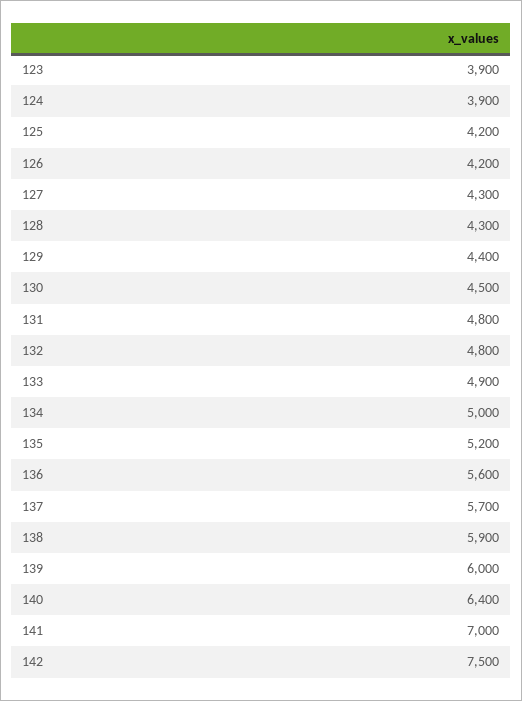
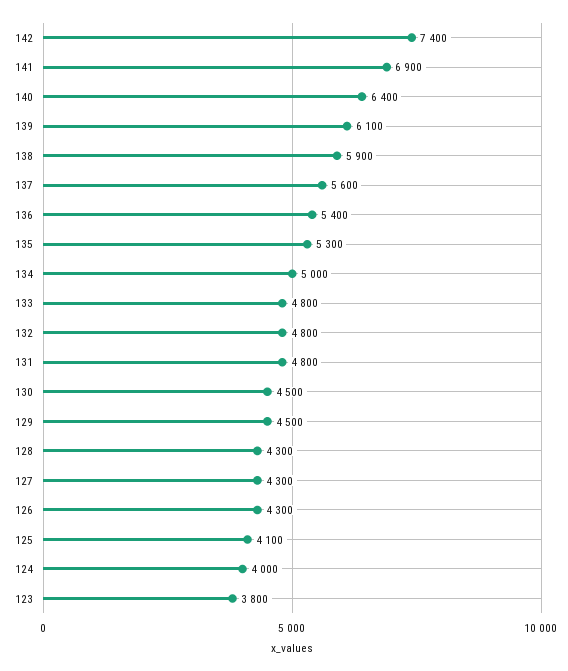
123: 3900 -> 3800
124: 3900 -> 4000
125: 4200 -> 4100
126: 4200 -> 4300
129: 4400 -> 4500
133: 4900 -> 4800
135: 5200 -> 5300
136: 5600 -> 5400
137: 5700 -> 5600
139: 6000 -> 6100
141: 7000 -> 6900
142: 7500 -> 7400

